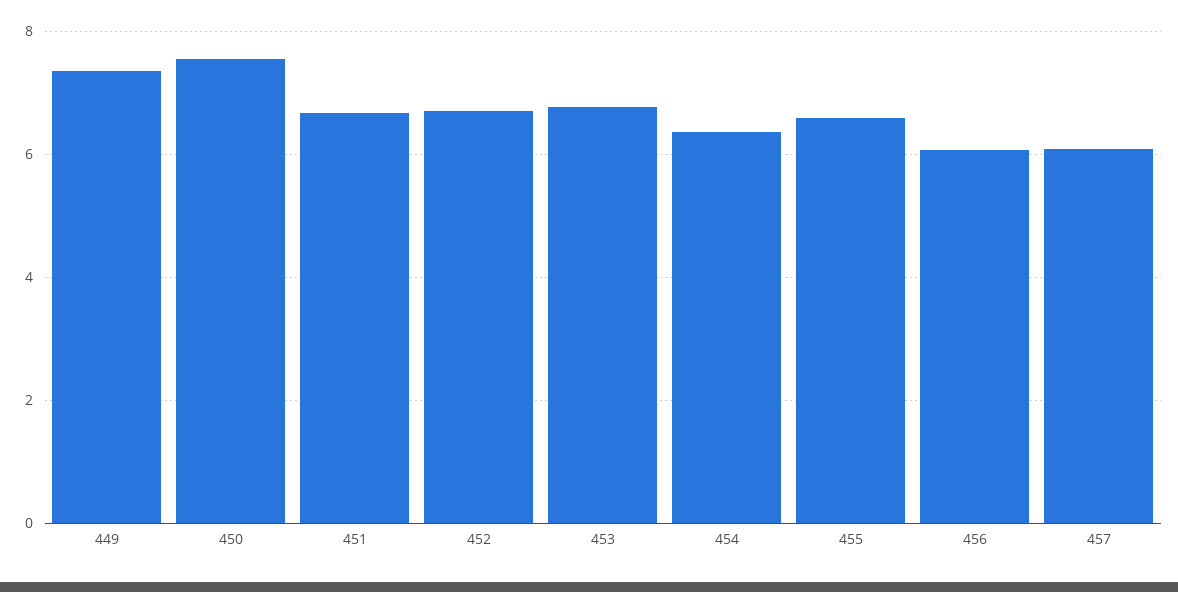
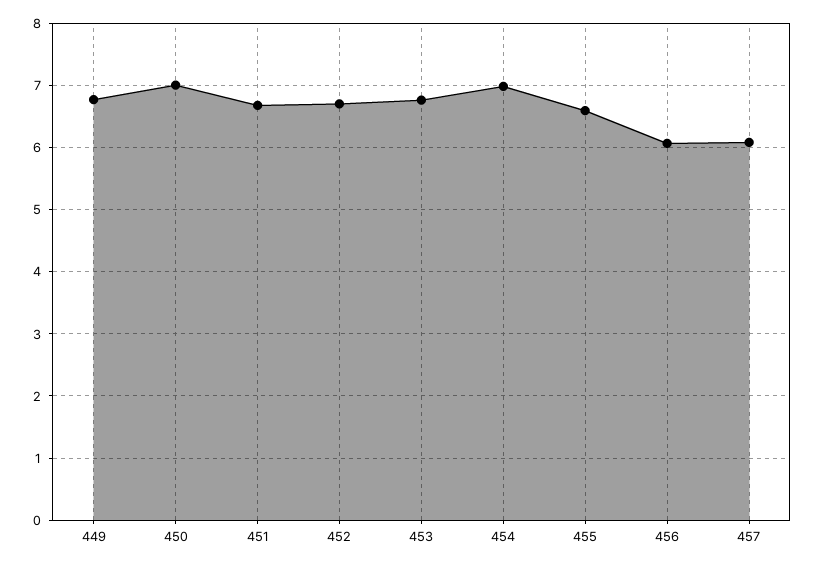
449: 7.4 -> 6.8
450: 7.6 -> 7
454: 6.4 -> 7

